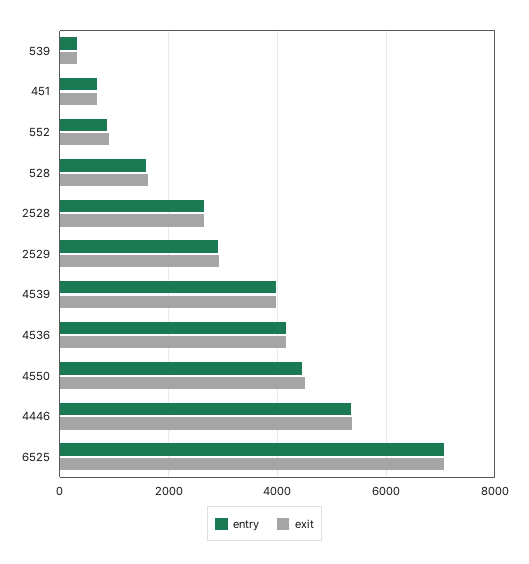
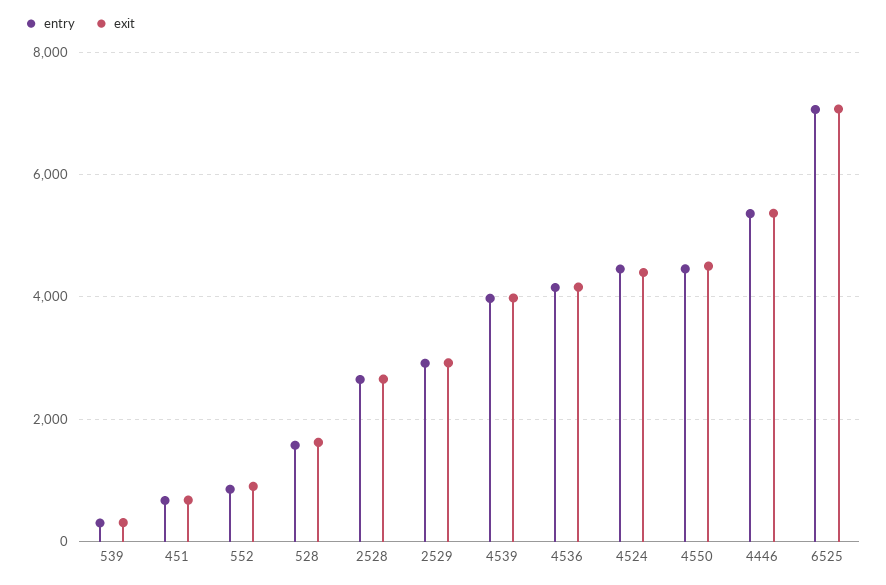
entry, 4524: none -> 4400
exit, 4524: none -> 4400

